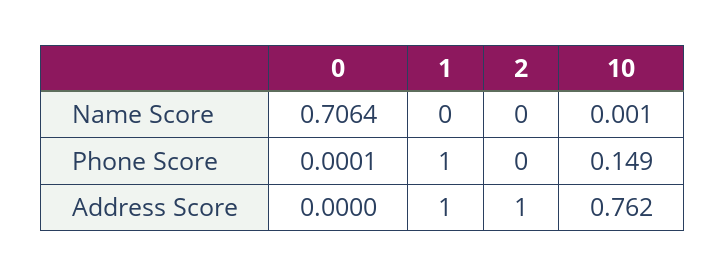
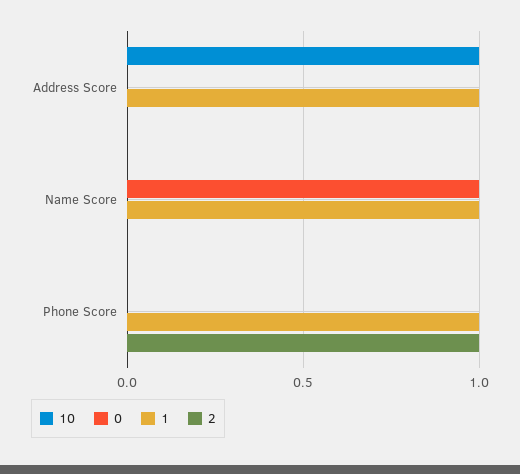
0, Name Score: 0.7064 -> 1
1, Name Score: 0 -> 1
2, Phone Score: 0 -> 1
10, Phone Score: 0.149 -> 0
2, Address Score: 1 -> 0
10, Address Score: 0.762 -> 1

